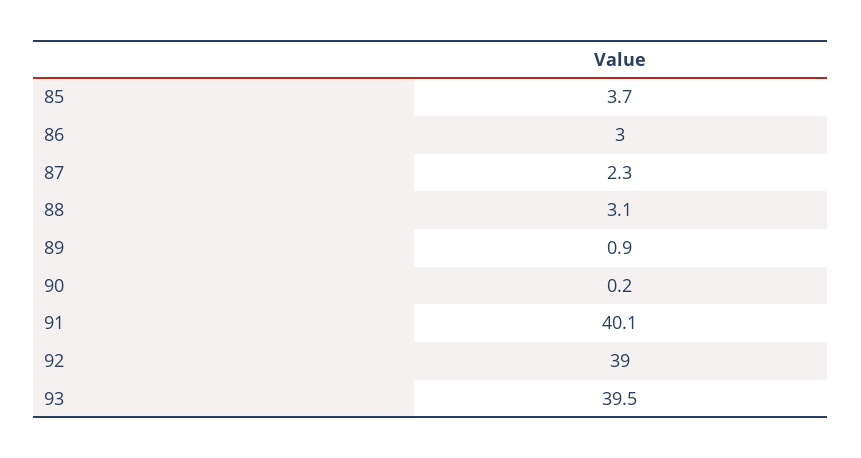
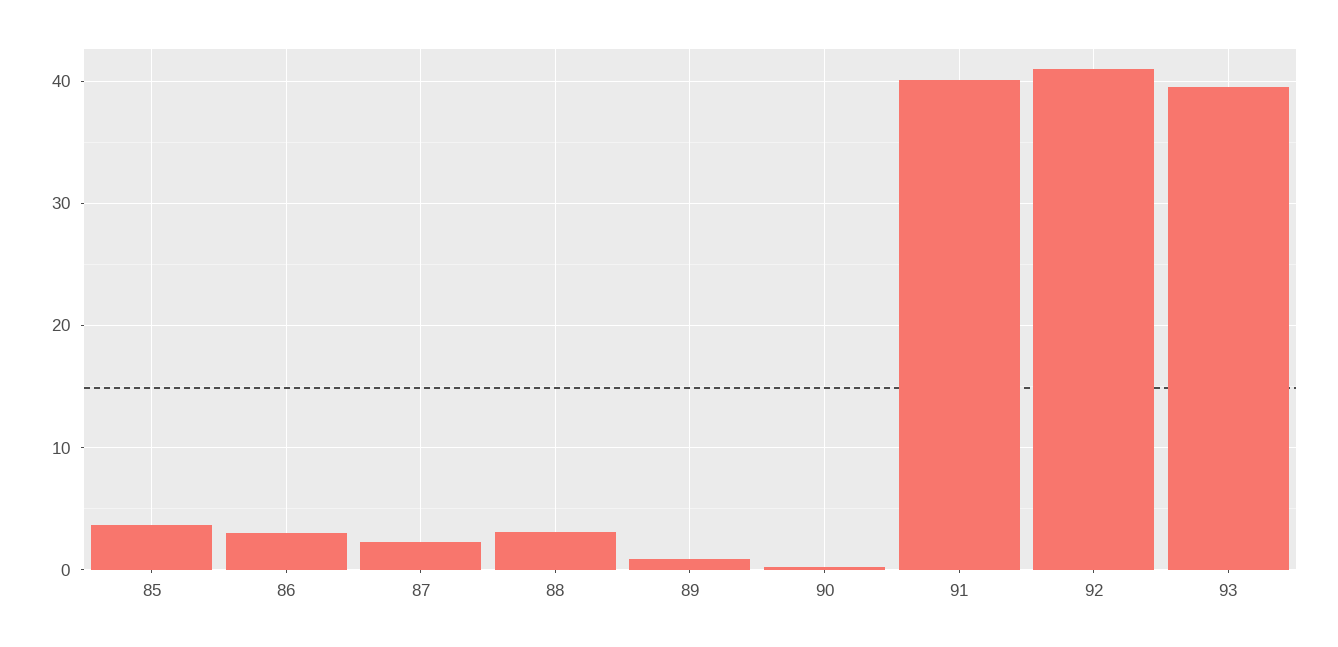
92: 39 -> 41

